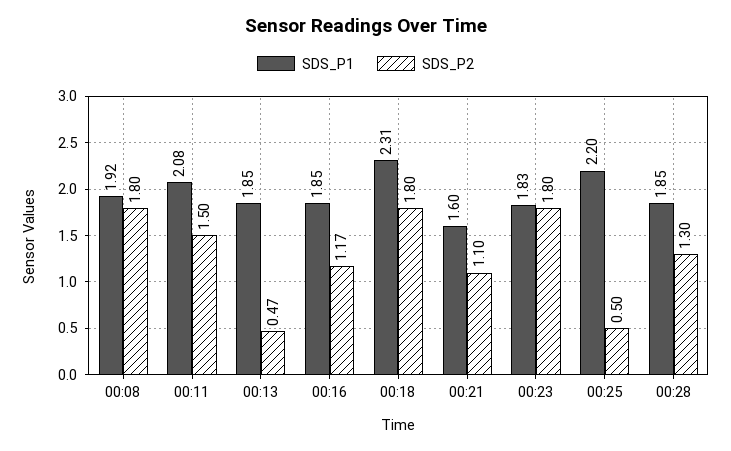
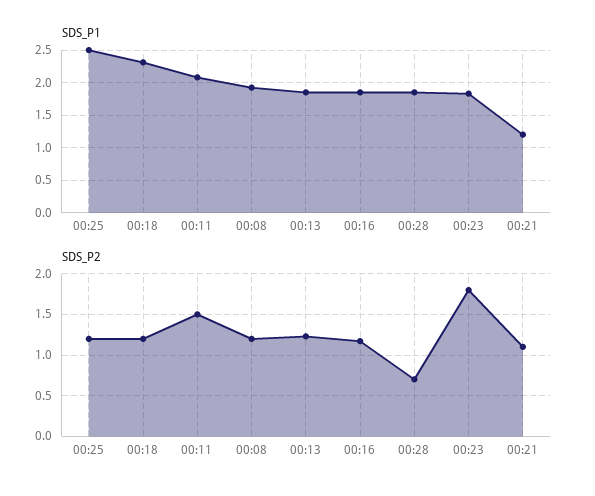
SDS_P2, 00:08: 1.8 -> 1.2
SDS_P2, 00:13: 0.47 -> 1.2
SDS_P2, 00:18: 1.8 -> 1.2
SDS_P1, 00:21: 1.6 -> 1.2
SDS_P1, 00:25: 2.2 -> 2.5
SDS_P2, 00:25: 0.5 -> 1.2
SDS_P2, 00:28: 1.3 -> 0.7

